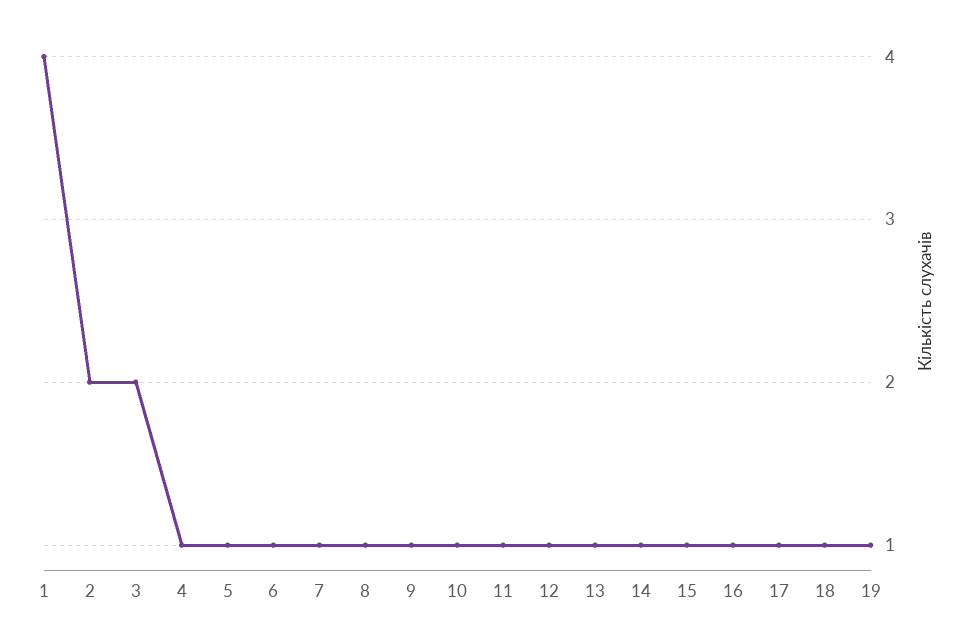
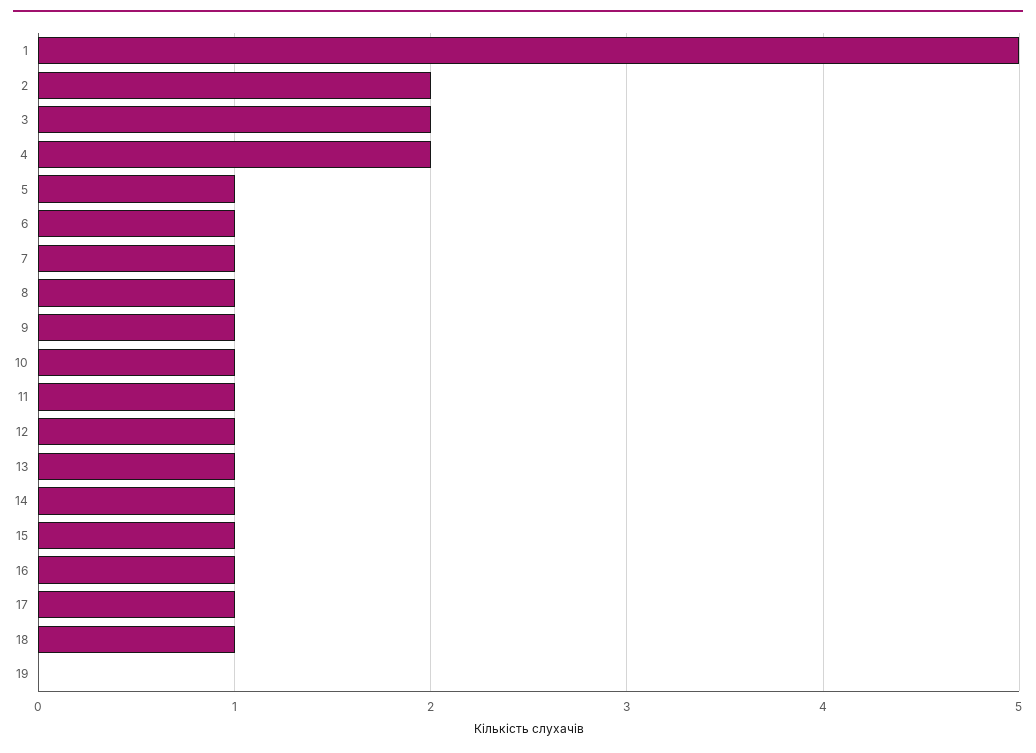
1: 4 -> 5
4: 1 -> 2
19: 1 -> 0

